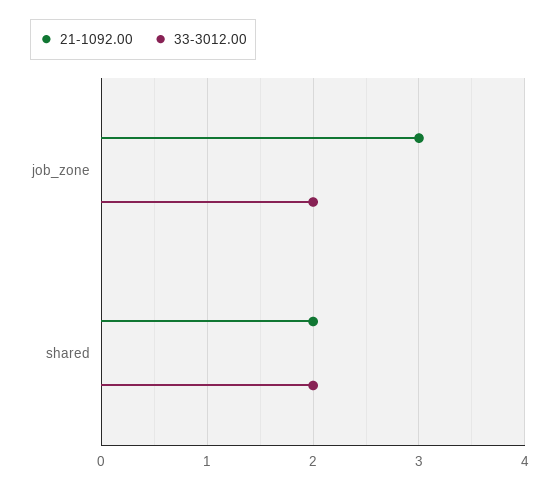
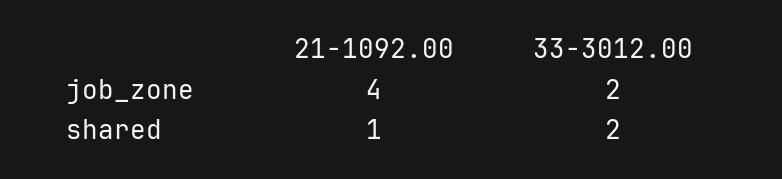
21-1092.00, job_zone: 3 -> 4
21-1092.00, shared: 2 -> 1

